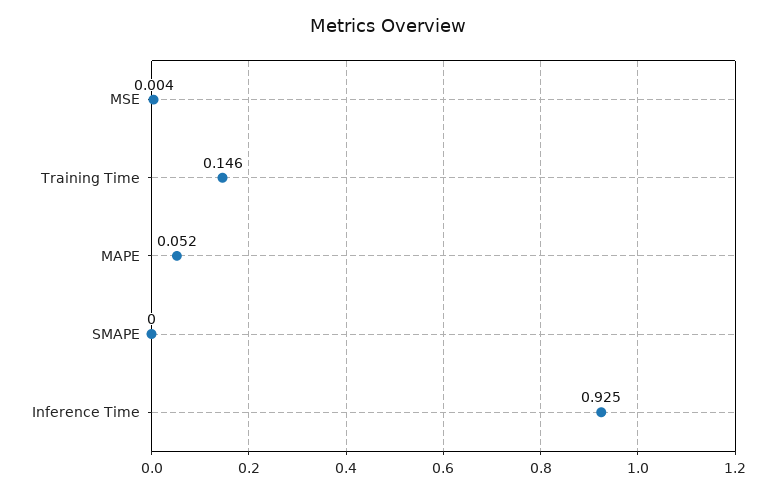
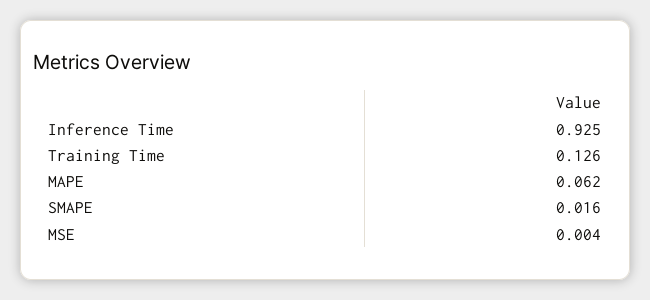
Training Time: 0.146 -> 0.126
MAPE: 0.052 -> 0.062
SMAPE: 0 -> 0.016

